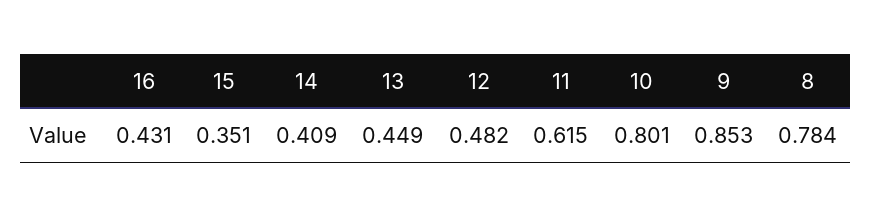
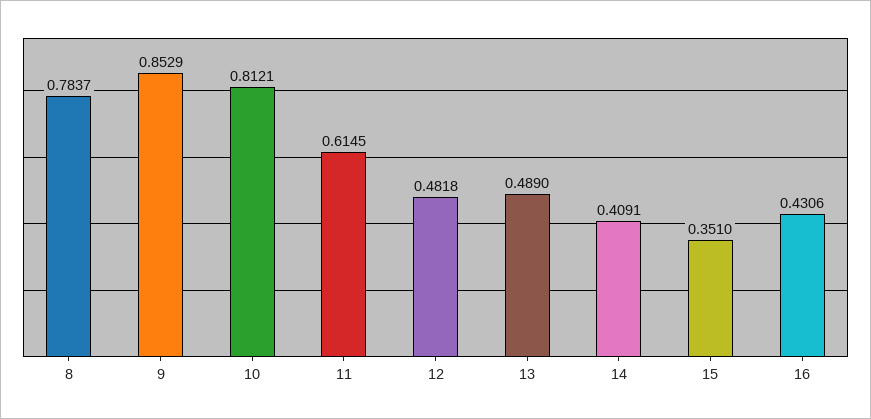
13: 0.449 -> 0.489
10: 0.801 -> 0.8121

